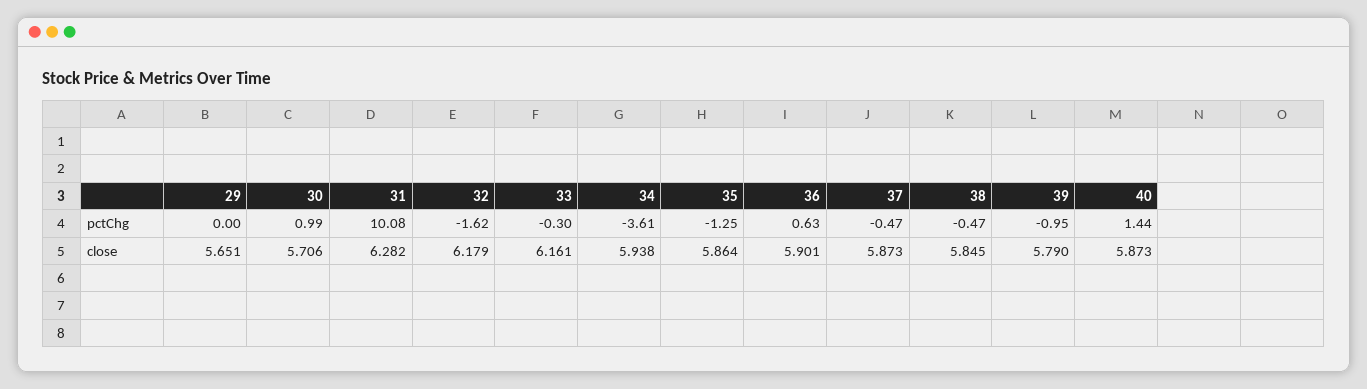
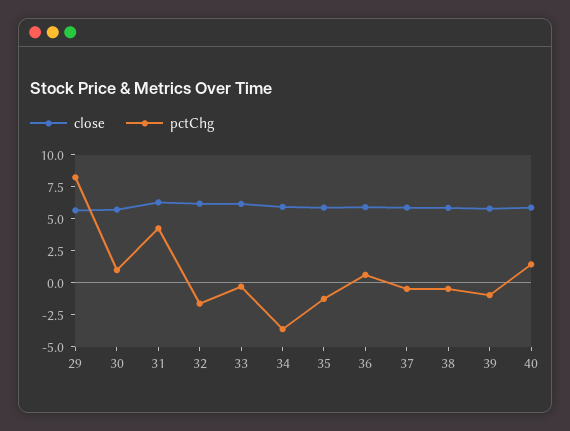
pctChg, 29: 0 -> 7.5
pctChg, 31: 10.08 -> 5

